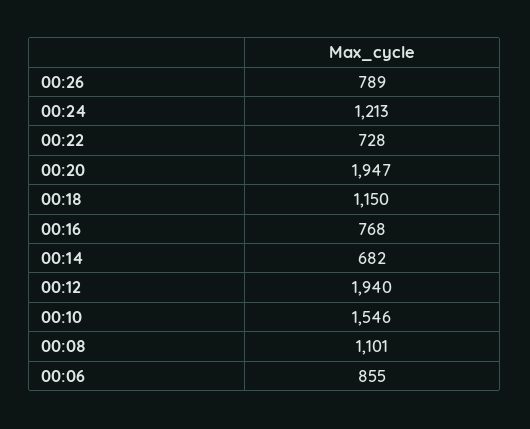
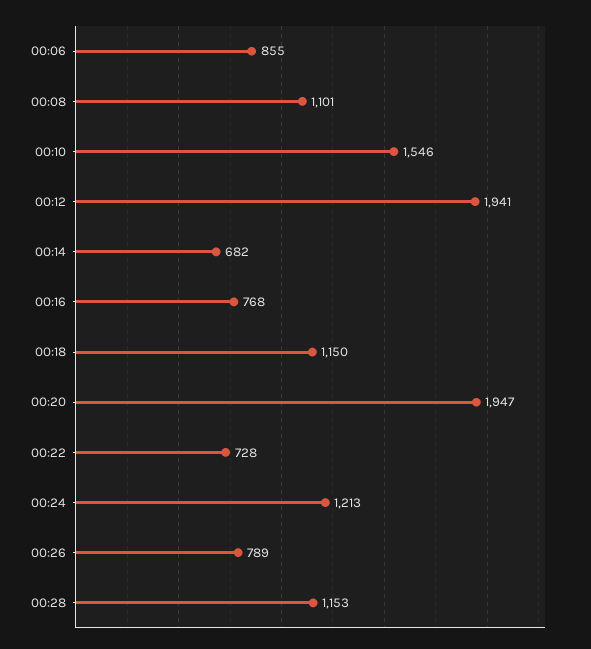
00:12: 1940 -> 1941
00:28: none -> 1153

